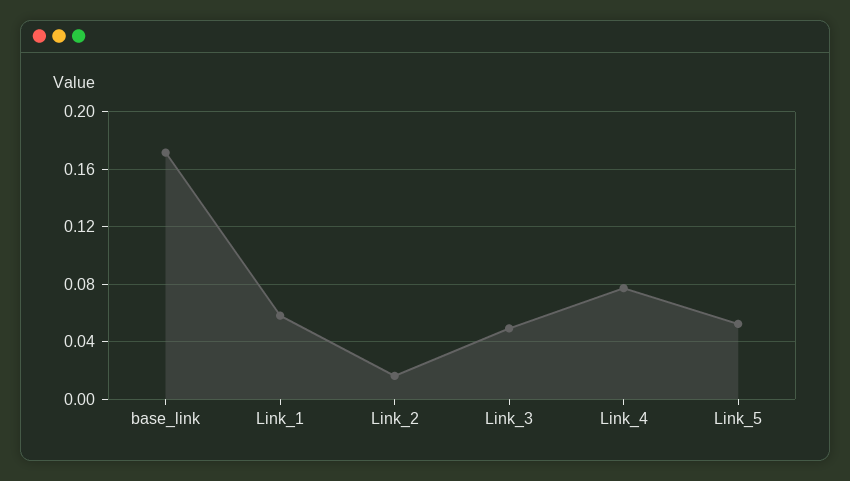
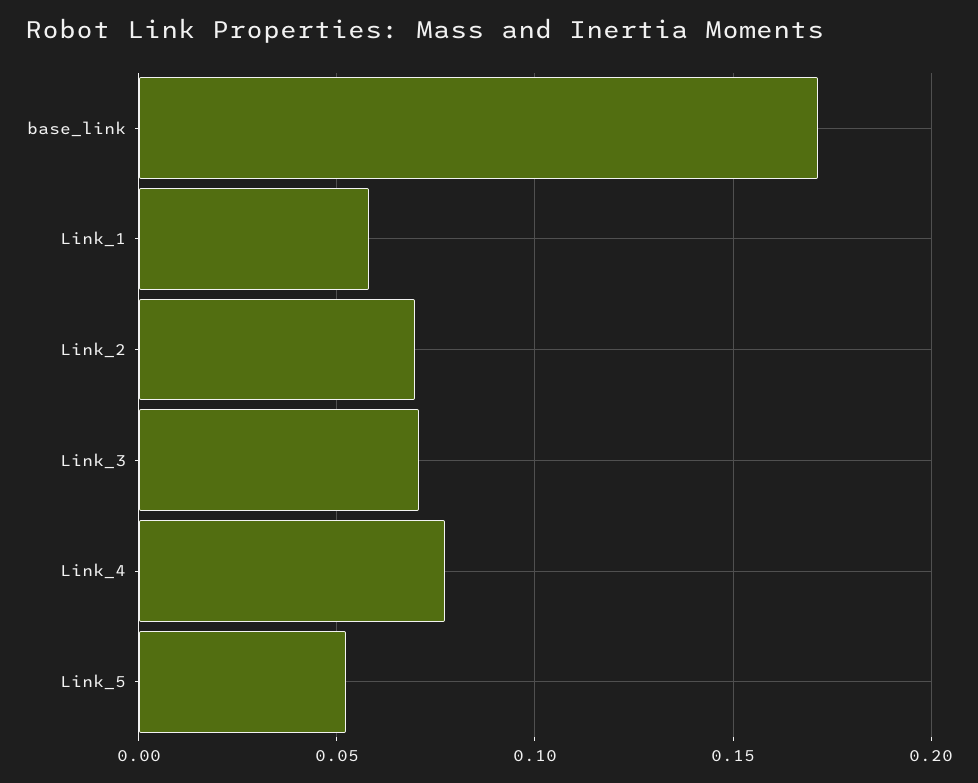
Link_2: 0.015 -> 0.07
Link_3: 0.05 -> 0.07

